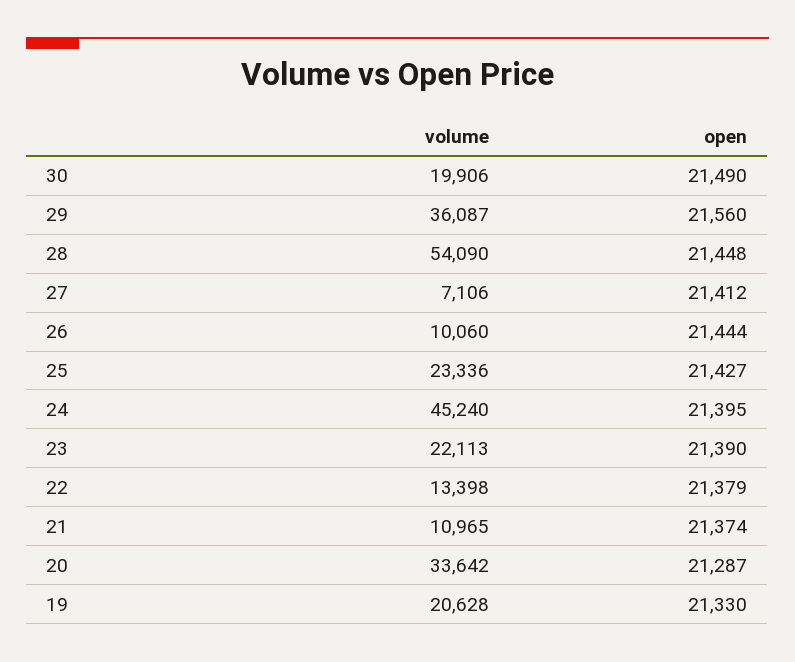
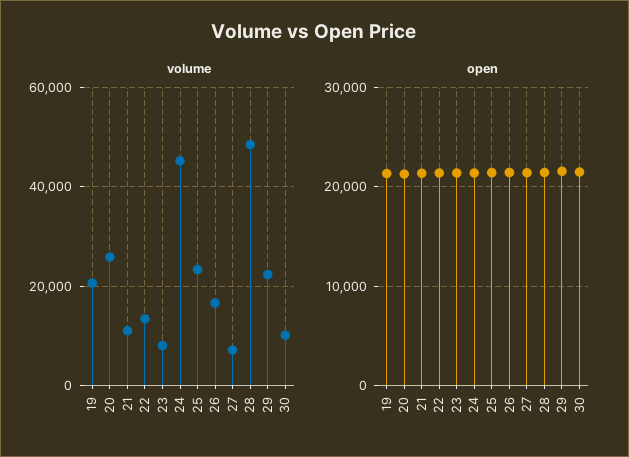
volume, 30: 19906 -> 10000
volume, 29: 36087 -> 22000
volume, 28: 54090 -> 48000
volume, 26: 10060 -> 16000
volume, 23: 22113 -> 8000
volume, 20: 33642 -> 26000

